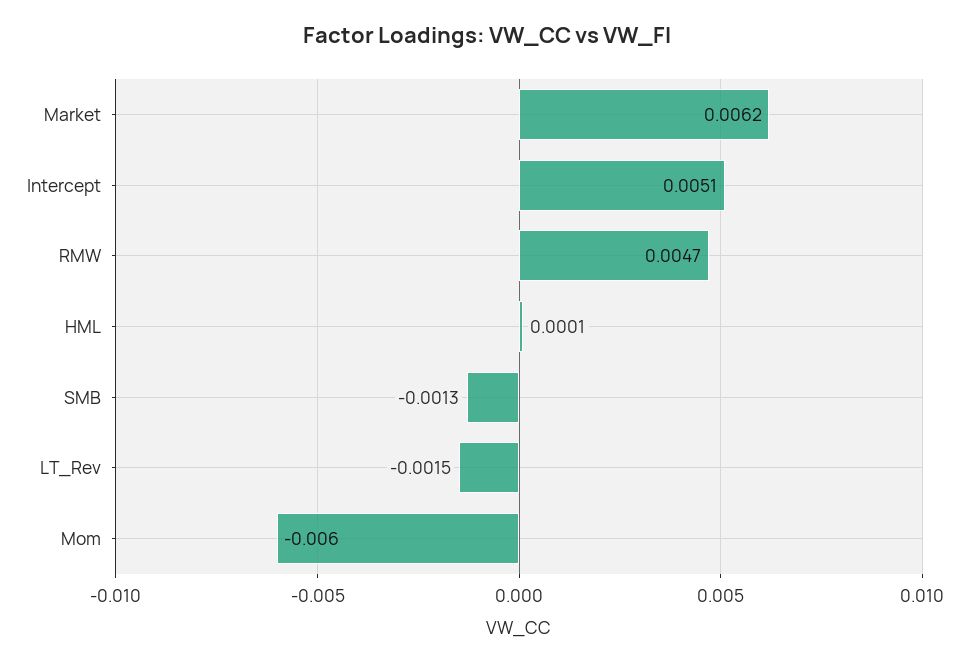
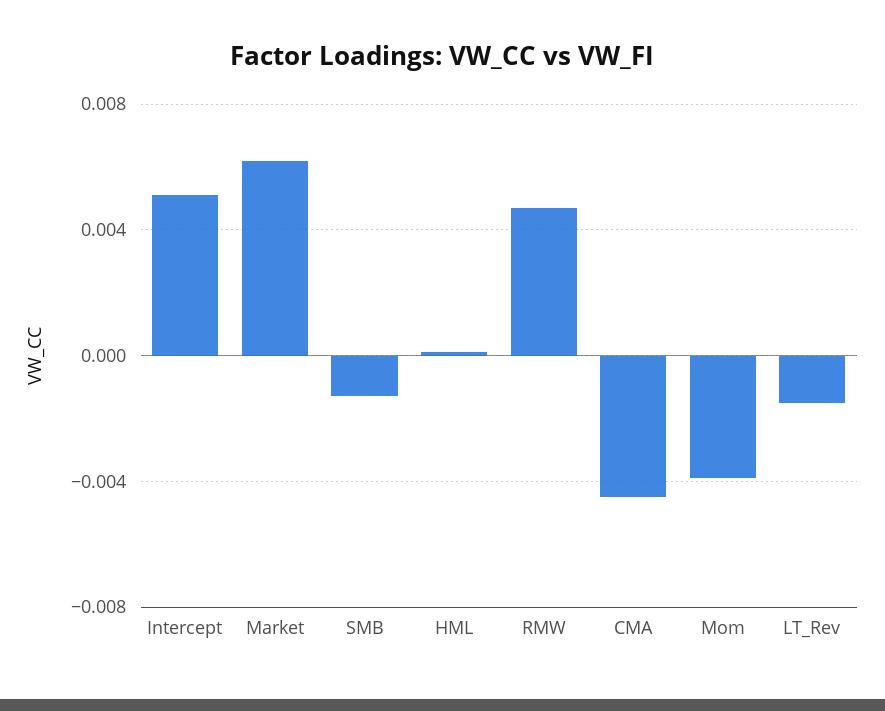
Mom: -0.006 -> -0.004
CMA: none -> -0.0045

